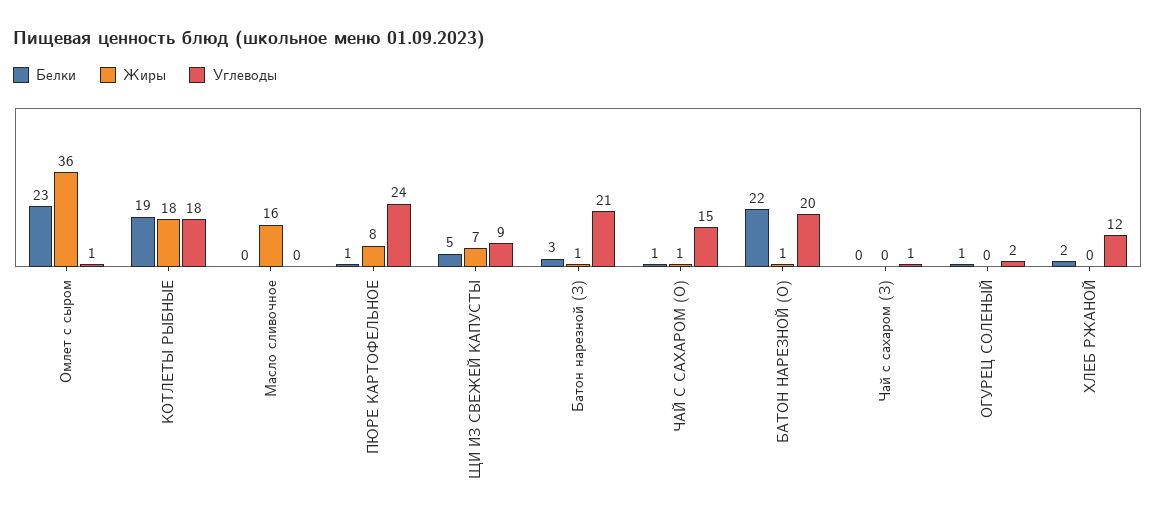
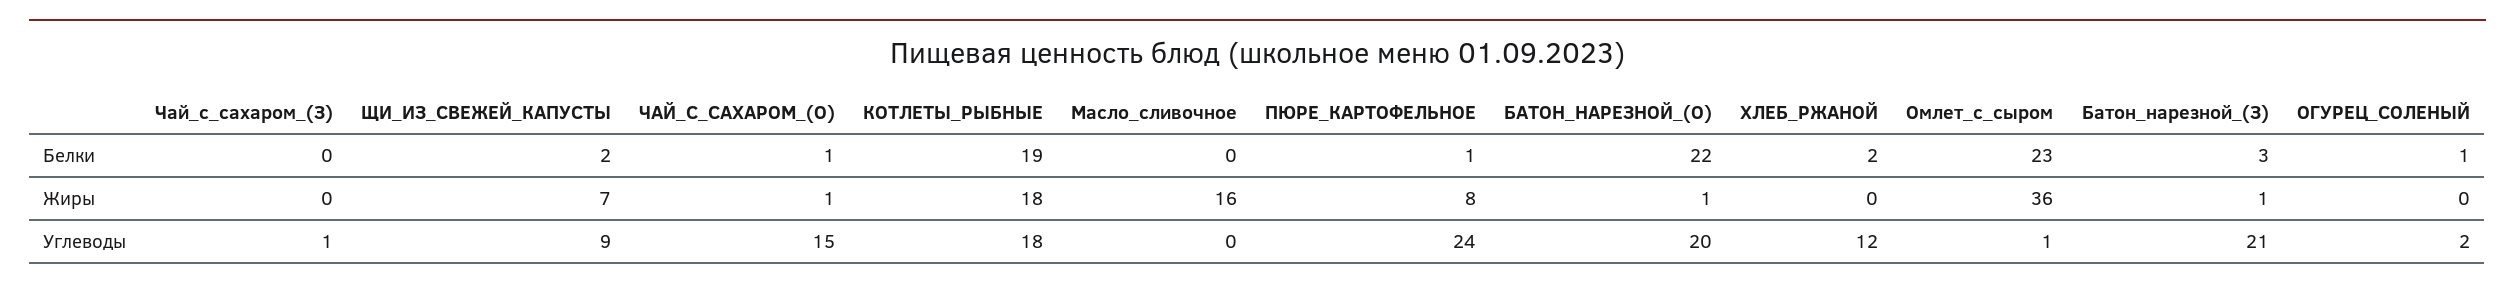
Белки, ЩИ ИЗ СВЕЖЕЙ КАПУСТЫ: 5 -> 2

